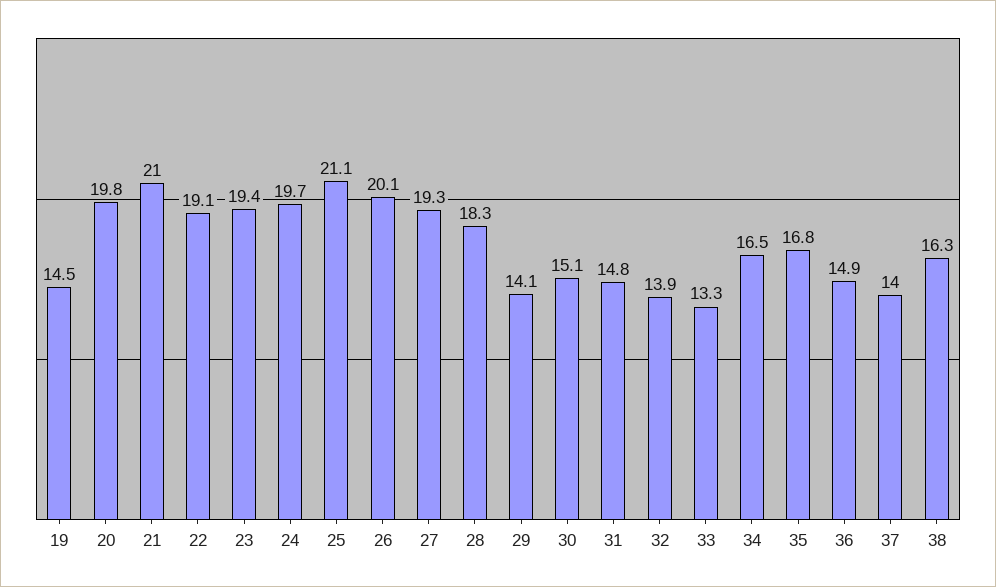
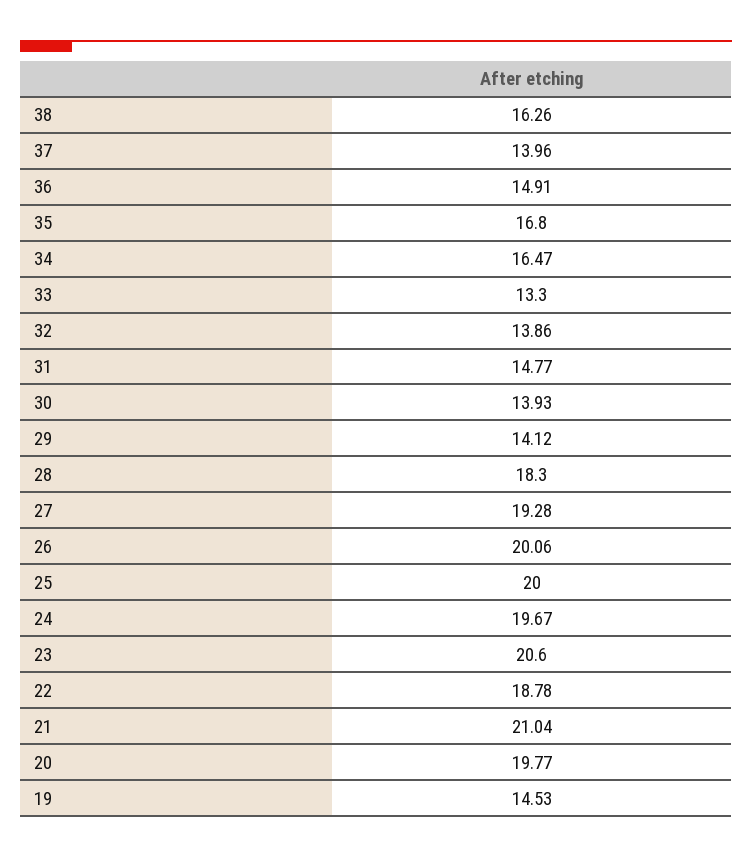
22: 19.1 -> 18.78
23: 19.4 -> 20.6
25: 21.1 -> 20
30: 15.1 -> 13.93

